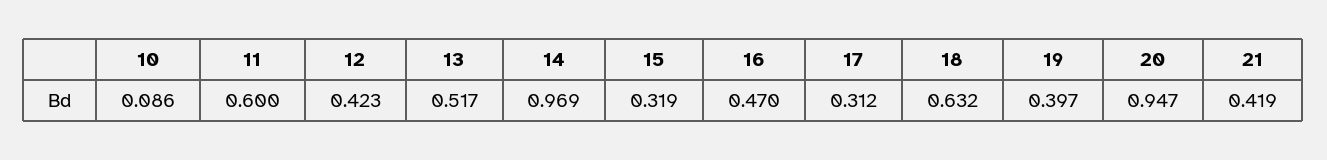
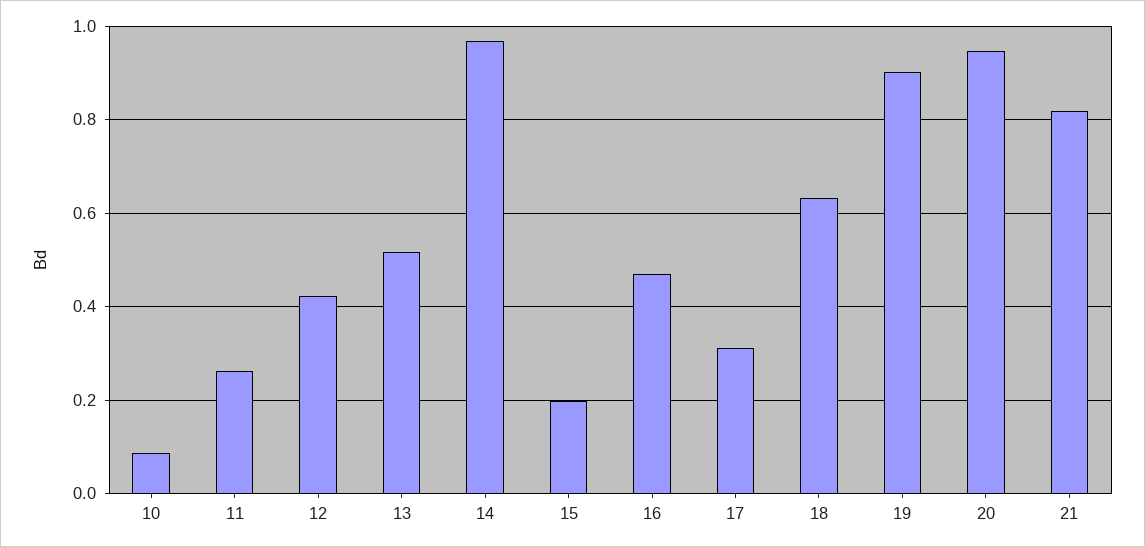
11: 0.6 -> 0.26
15: 0.319 -> 0.2
19: 0.397 -> 0.9
21: 0.419 -> 0.82

